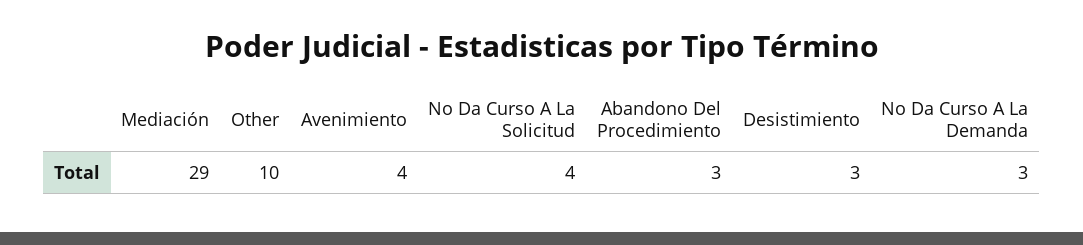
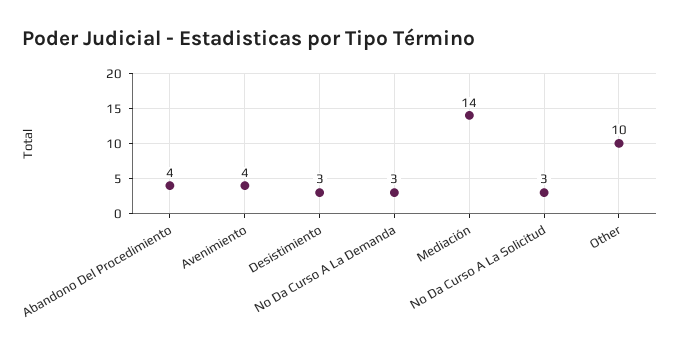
Mediación: 29 -> 14
No Da Curso A La Solicitud: 4 -> 3
Abandono Del Procedimiento: 3 -> 4

